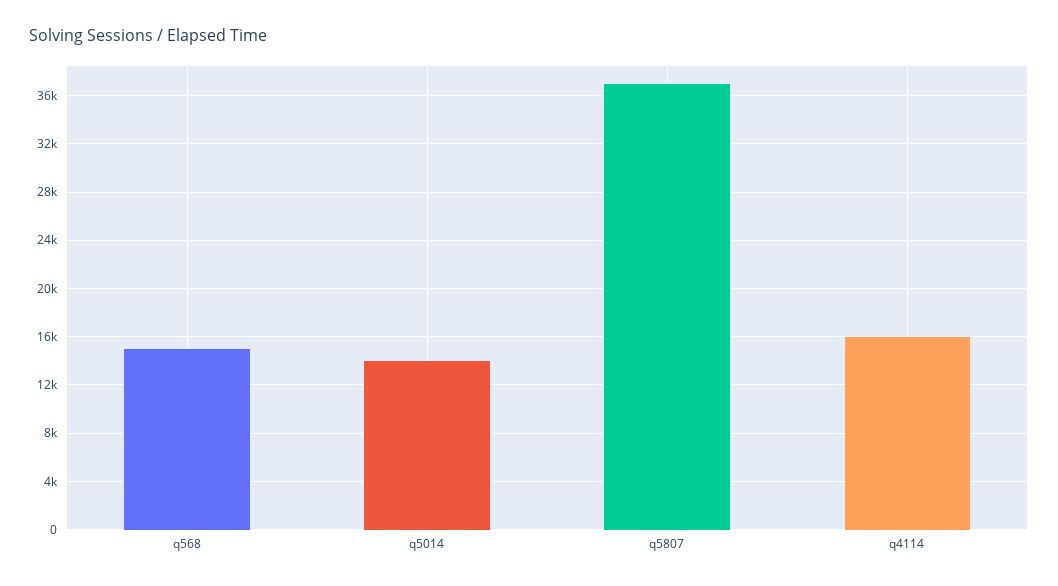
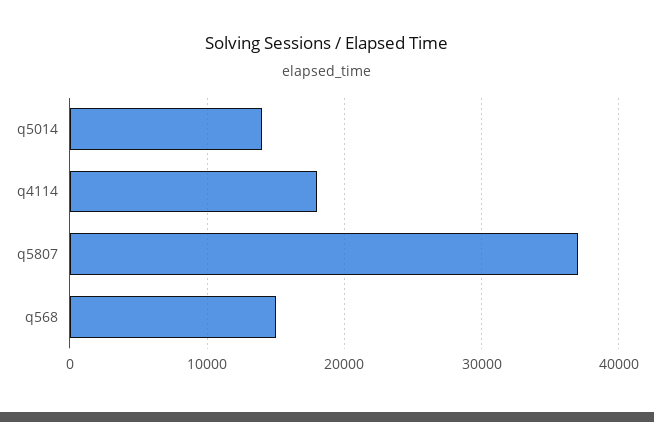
q4114: 16000 -> 18000

